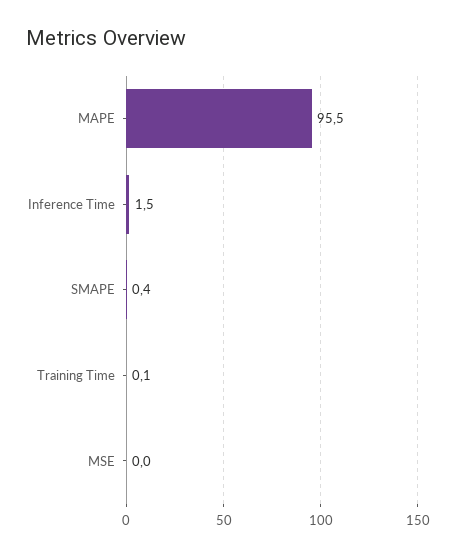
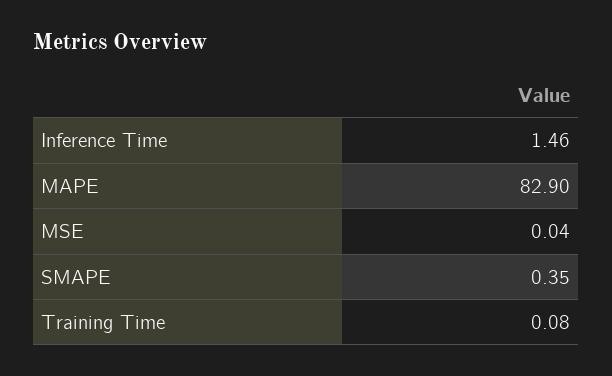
MAPE: 95.5 -> 82.9

